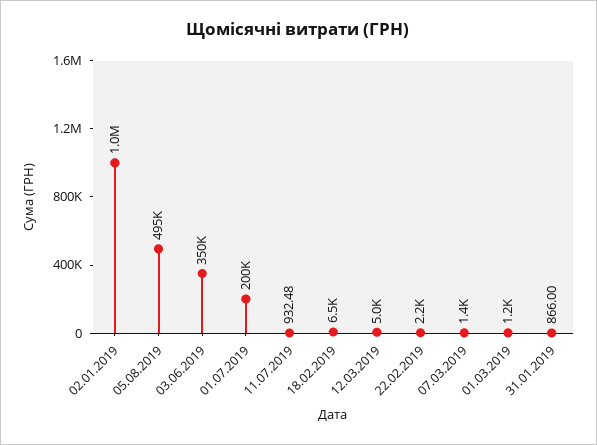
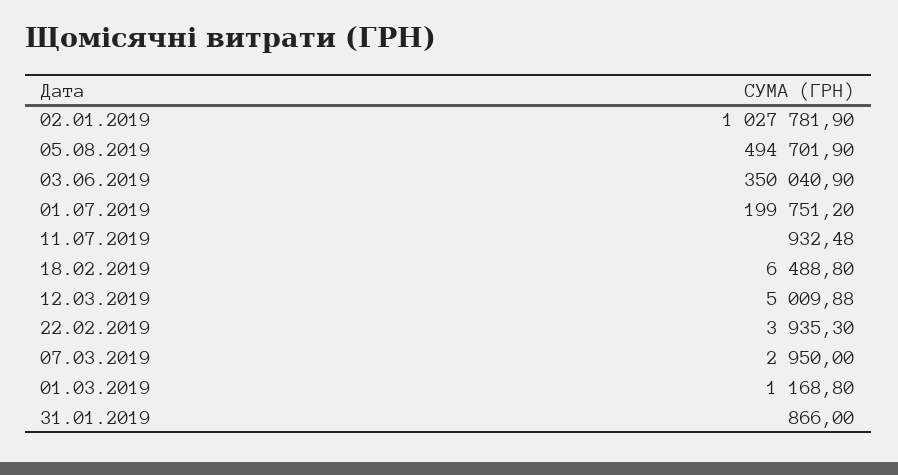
22.02.2019: 2200 -> 3935.3
07.03.2019: 1400 -> 2950

